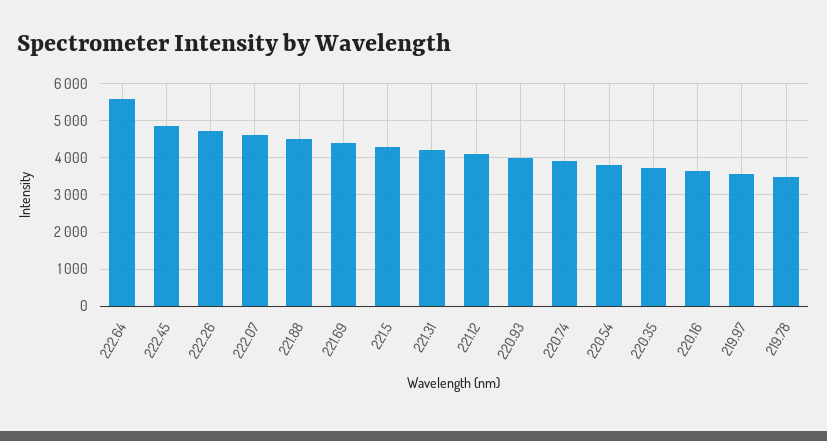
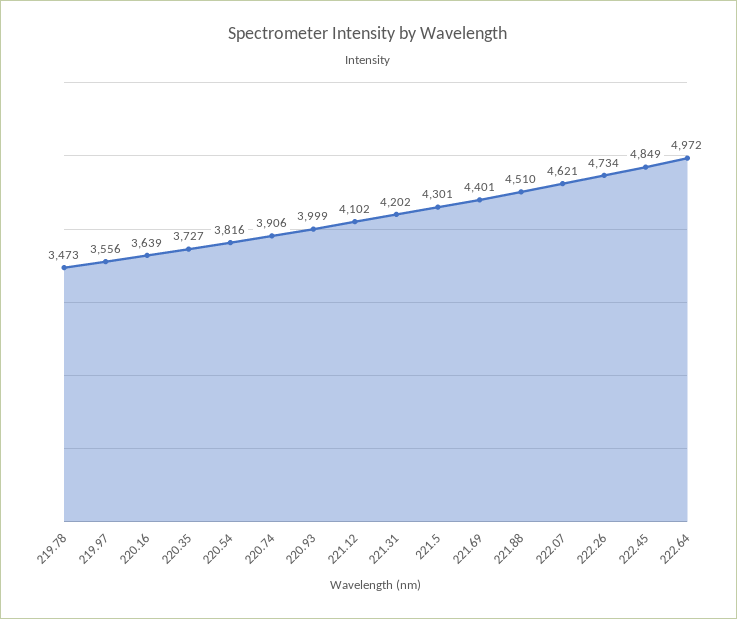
222.64: 5600 -> 4972

